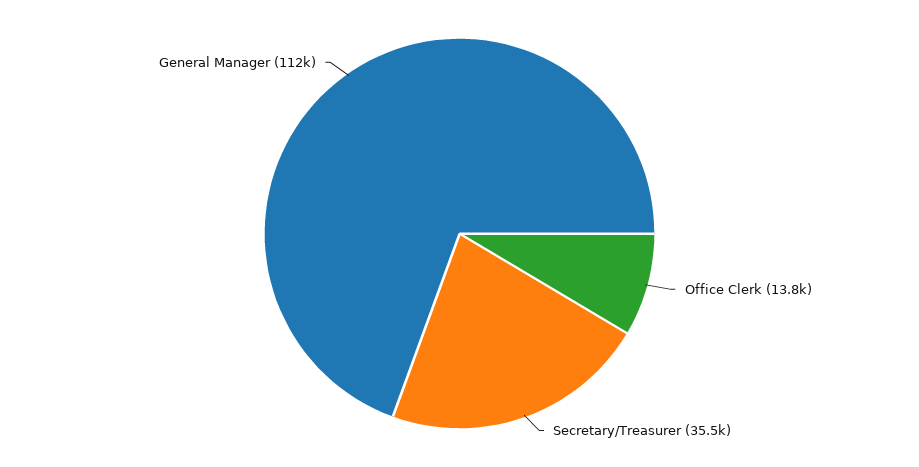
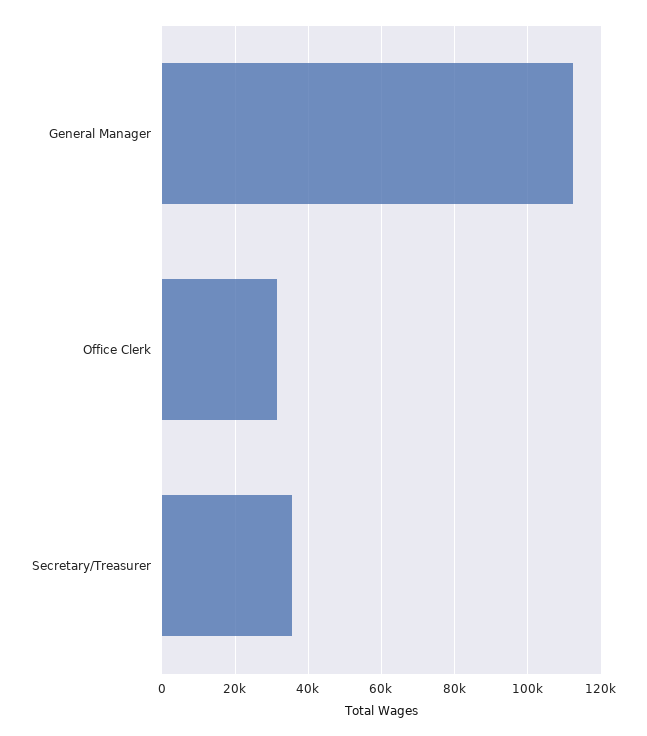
Office Clerk: 13800 -> 32000

